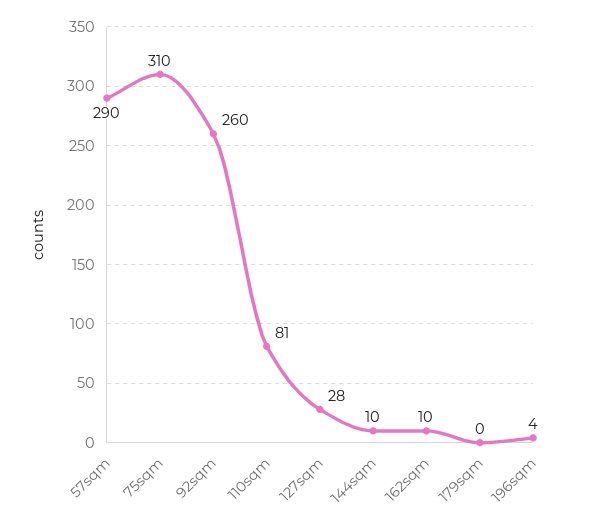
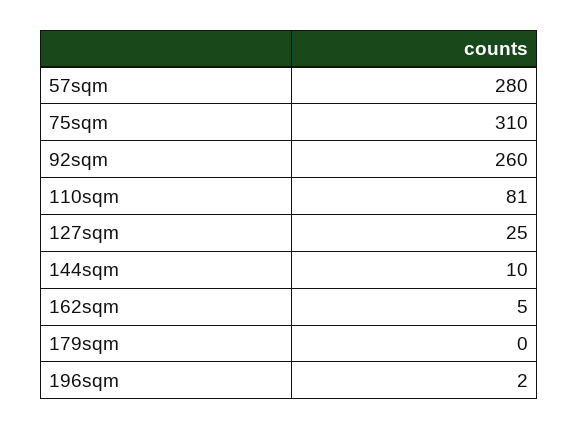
57sqm: 290 -> 280
127sqm: 28 -> 25
162sqm: 10 -> 5
196sqm: 4 -> 2

